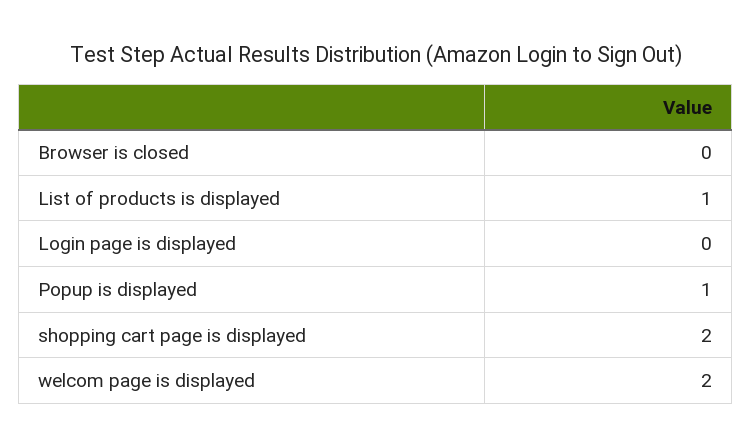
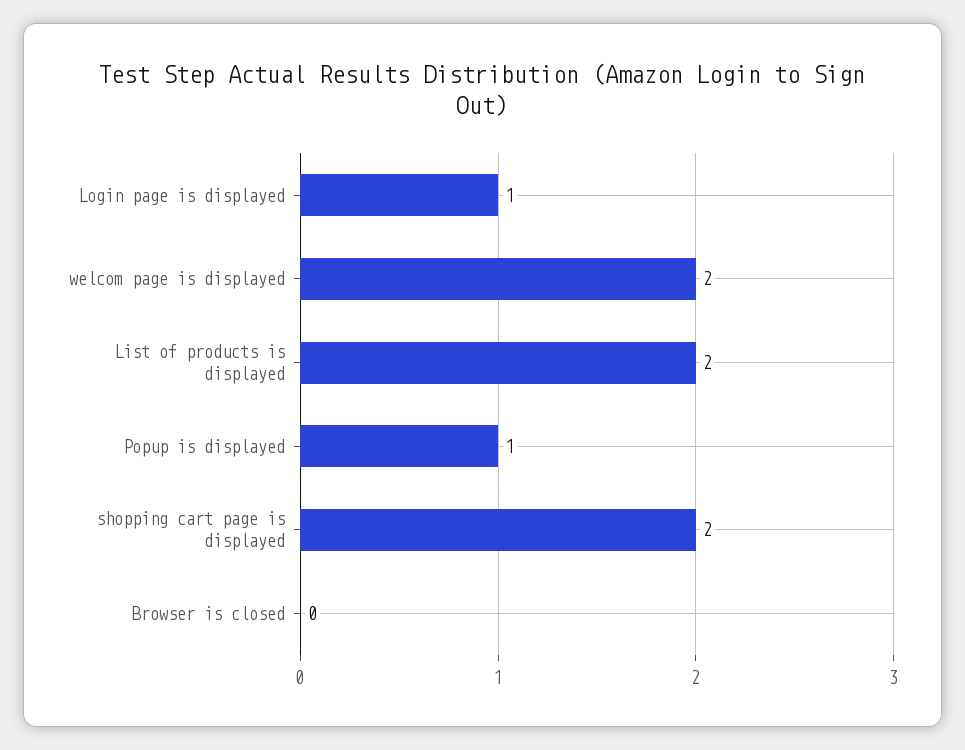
List of products is displayed: 1 -> 2
Login page is displayed: 0 -> 1

